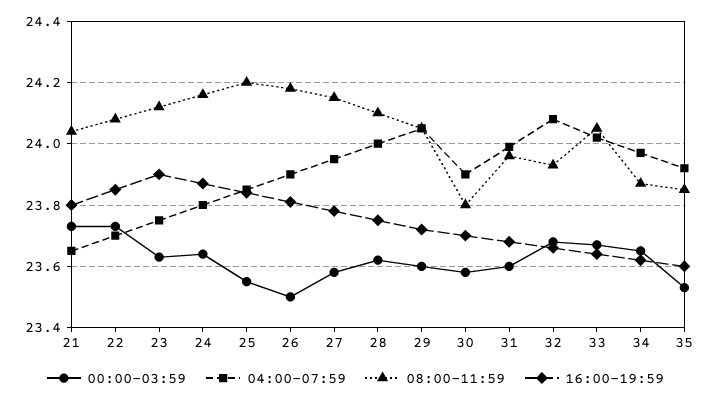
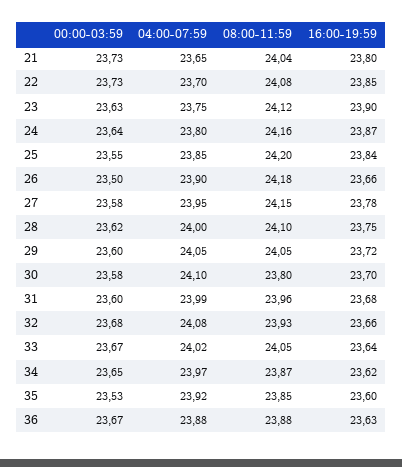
16:00-19:59, 26: 23.8 -> 23.66
04:00-07:59, 30: 23.9 -> 24.1
00:00-03:59, 36: none -> 23.67
04:00-07:59, 36: none -> 23.88
08:00-11:59, 36: none -> 23.88
16:00-19:59, 36: none -> 23.63

